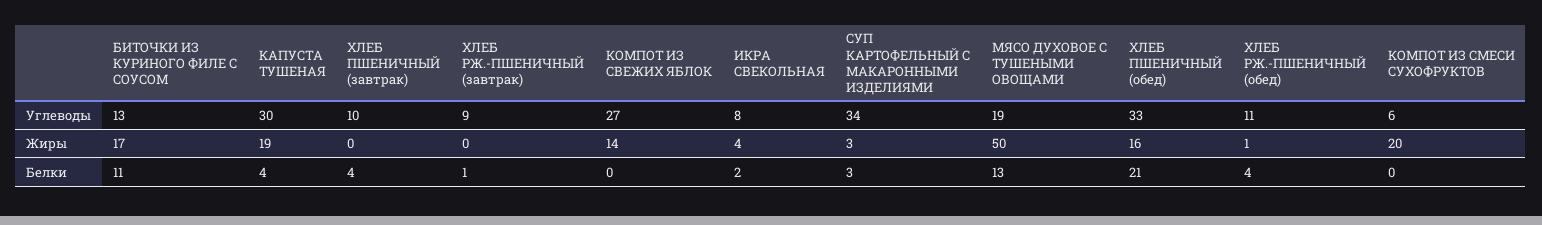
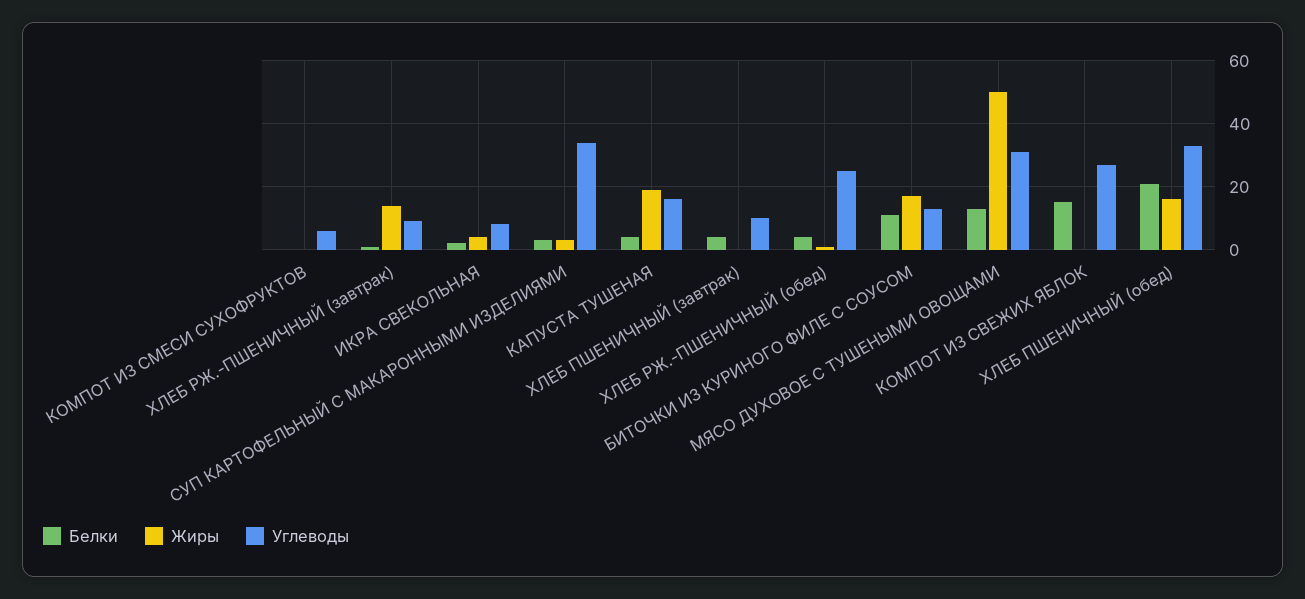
Углеводы, КАПУСТА ТУШЕНАЯ: 30 -> 15
Углеводы, МЯСО ДУХОВОЕ С ТУШЕНЫМИ ОВОЩАМИ: 19 -> 30
Углеводы, ХЛЕБ РЖ.-ПШЕНИЧНЫЙ (обед): 11 -> 25
Жиры, ХЛЕБ РЖ.-ПШЕНИЧНЫЙ (завтрак): 0 -> 15
Жиры, КОМПОТ ИЗ СВЕЖИХ ЯБЛОК: 14 -> 0
Жиры, КОМПОТ ИЗ СМЕСИ СУХОФРУКТОВ: 20 -> 0
Белки, КОМПОТ ИЗ СВЕЖИХ ЯБЛОК: 0 -> 15

